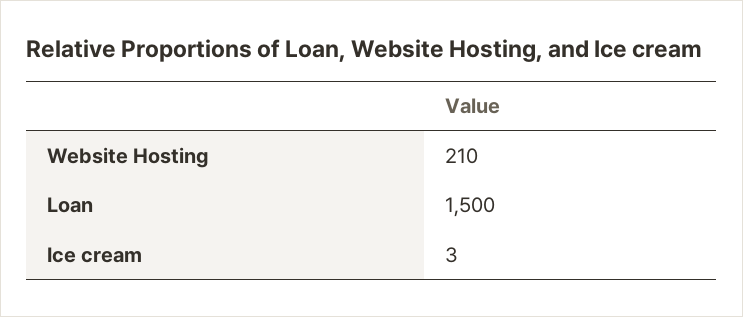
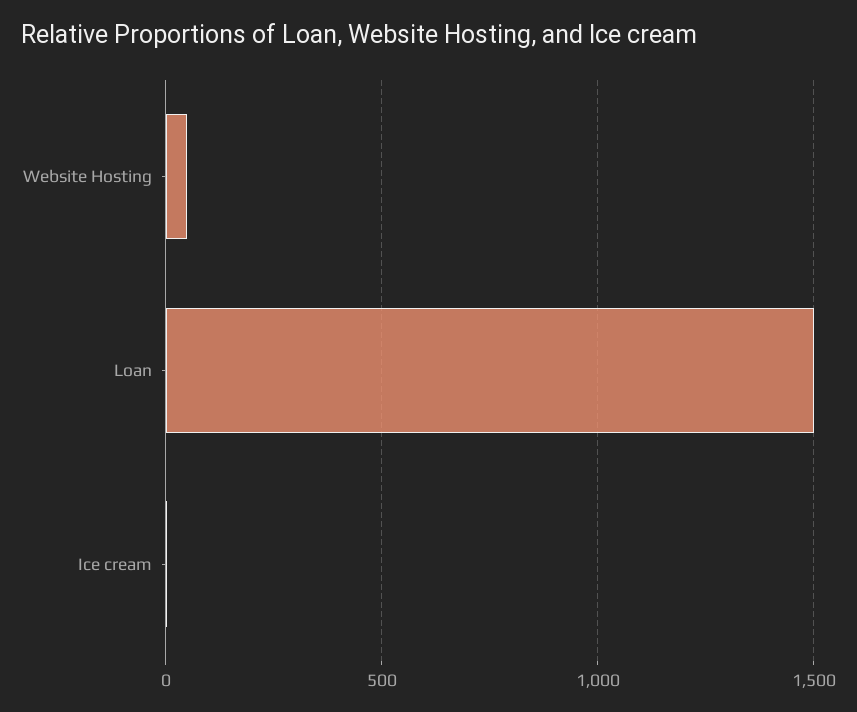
Website Hosting: 210 -> 50

